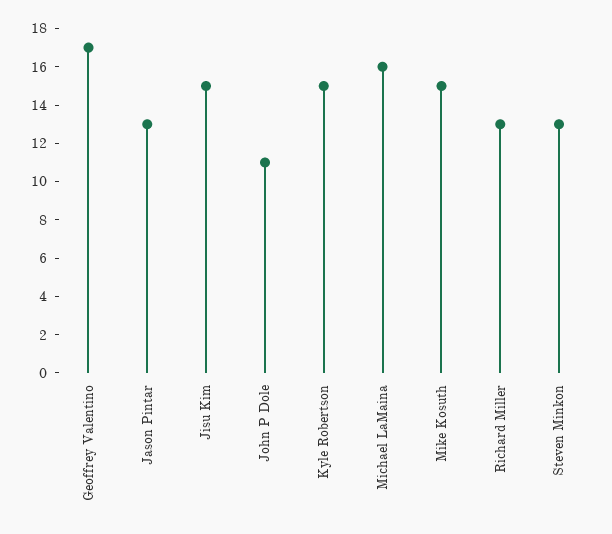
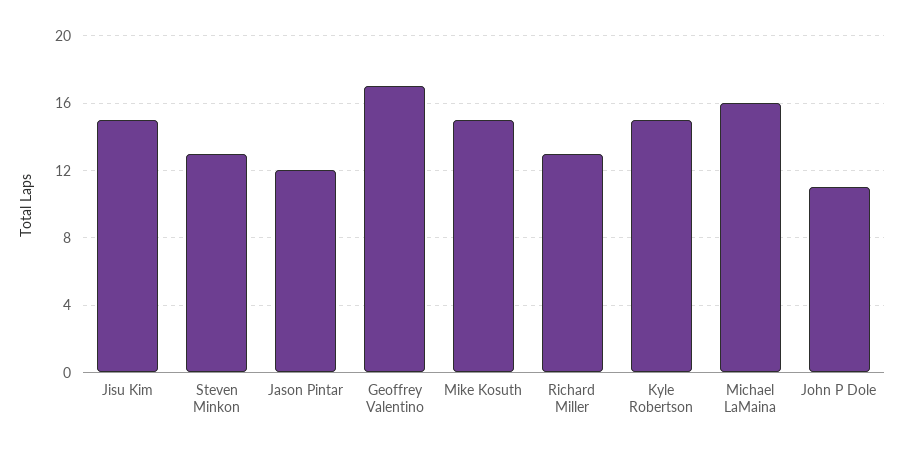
Jason Pintar: 13 -> 12

